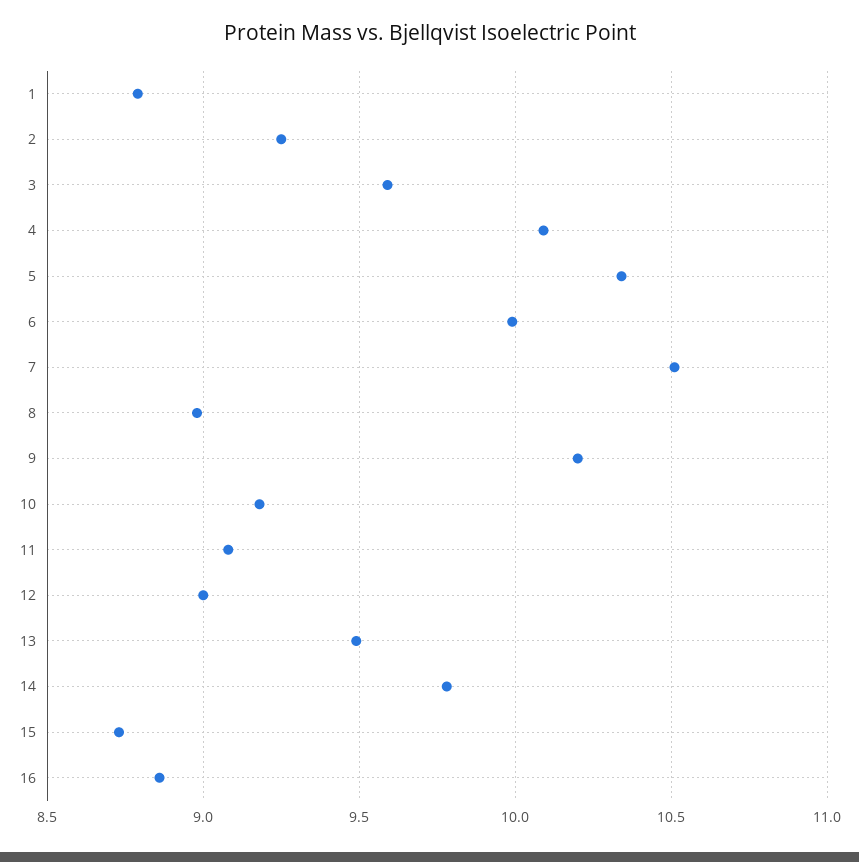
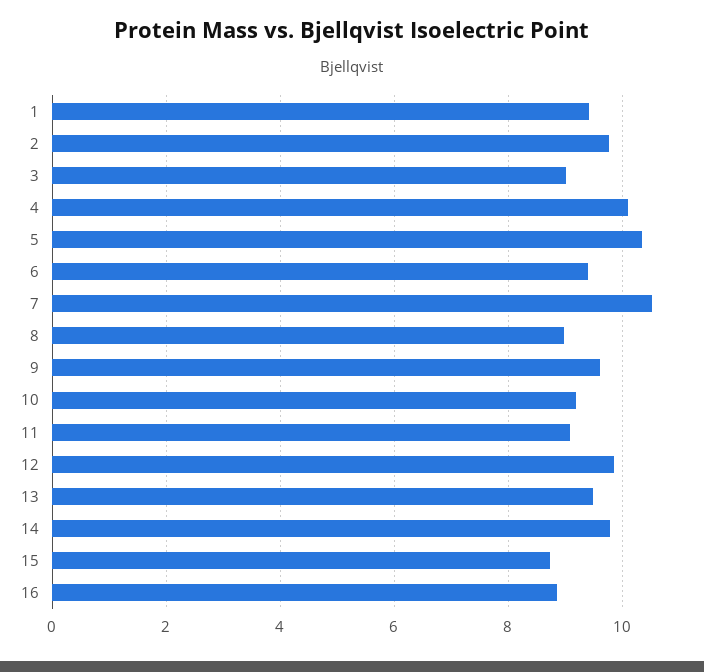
1: 8.8 -> 9.4
2: 9.25 -> 9.8
3: 9.6 -> 9
6: 10 -> 9.4
9: 10.2 -> 9.6
12: 9 -> 9.8

